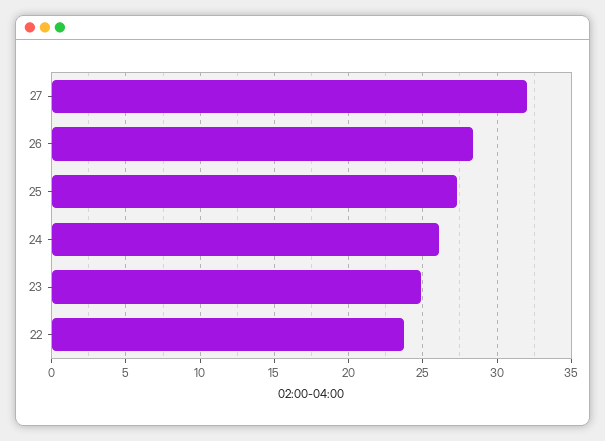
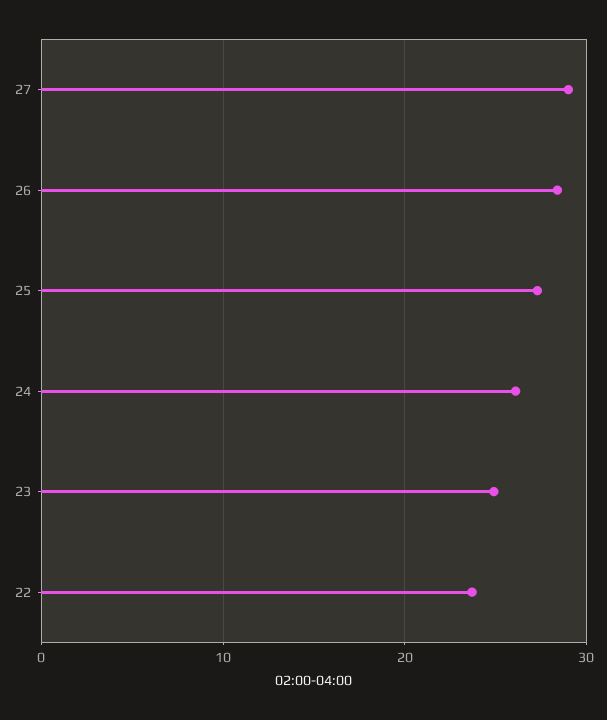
27: 32 -> 29

